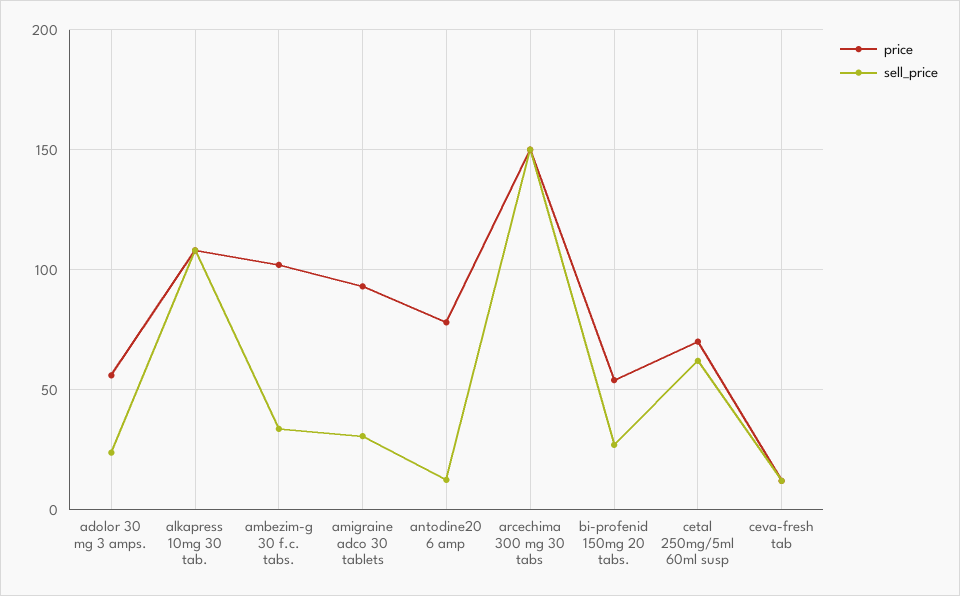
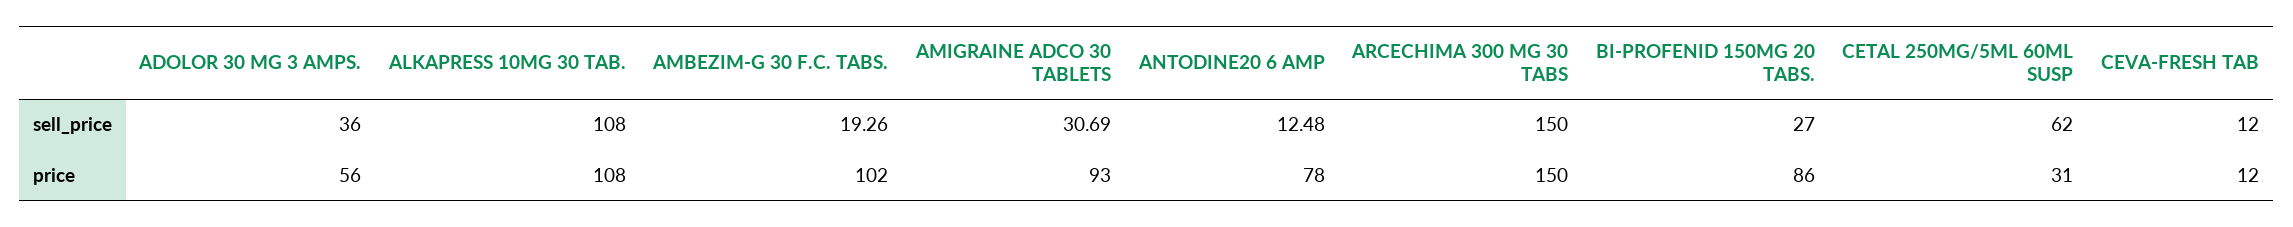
sell_price, adolor 30 mg 3 amps.: 25 -> 36
sell_price, ambezim-g 30 f.c. tabs.: 35 -> 19.26
price, bi-profenid 150mg 20 tabs.: 55 -> 86
price, cetal 250mg/5ml 60ml susp: 70 -> 31

